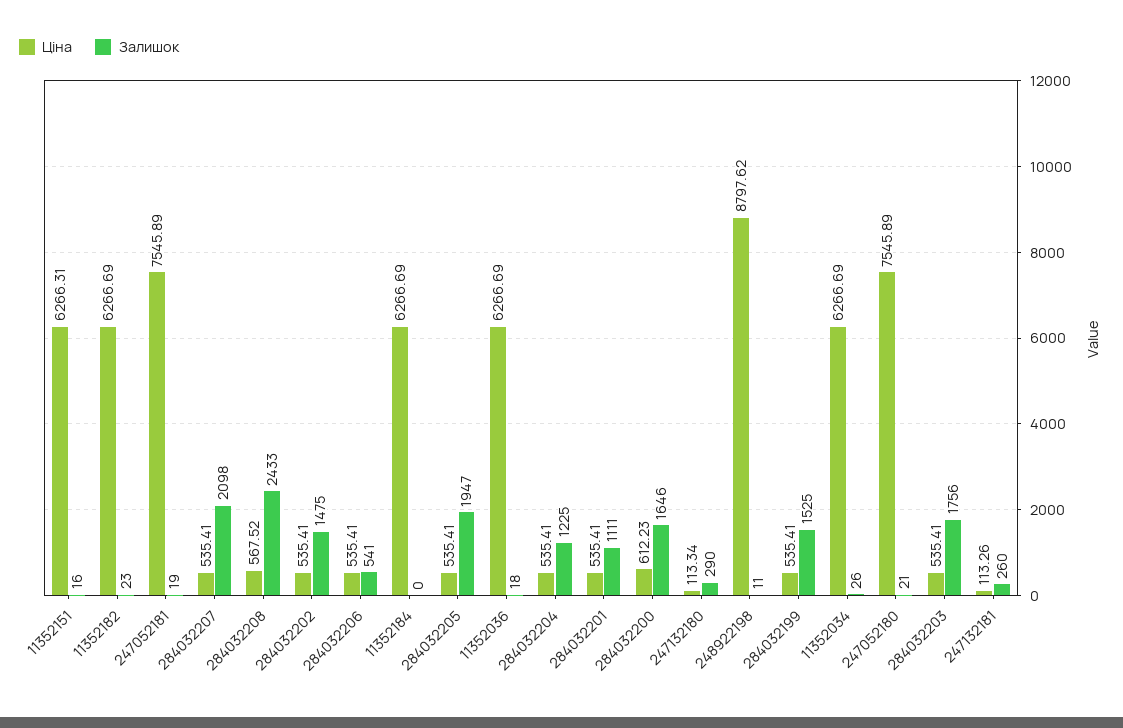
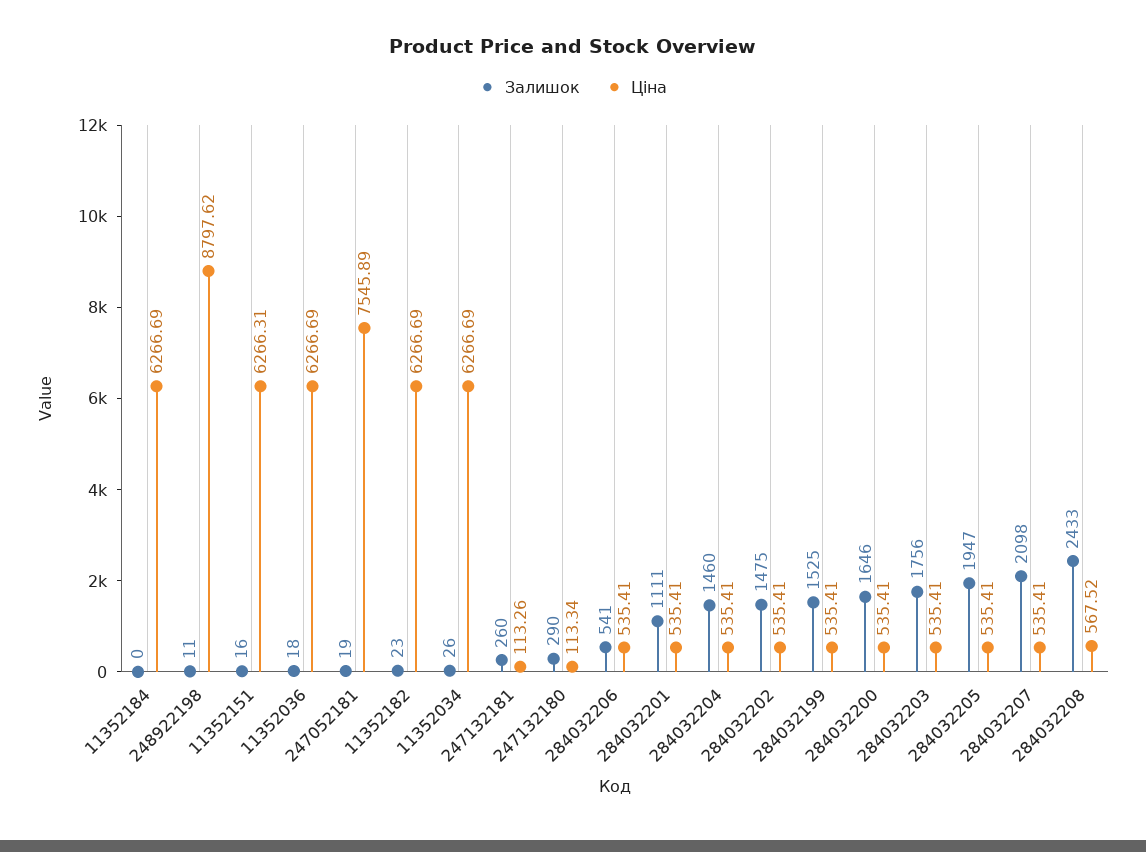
Залишок, 284032204: 1225 -> 1460
Ціна, 284032200: 612.23 -> 535.41
Ціна, 247052180: 7545.89 -> none
Залишок, 247052180: 21 -> none

